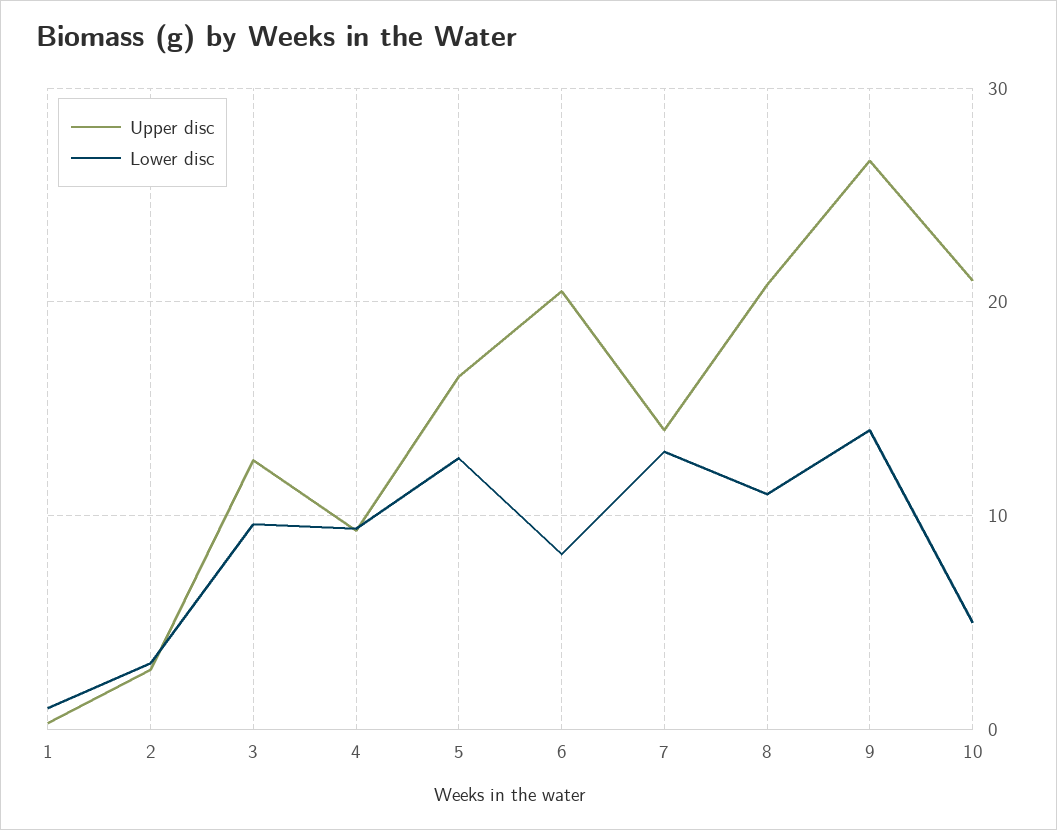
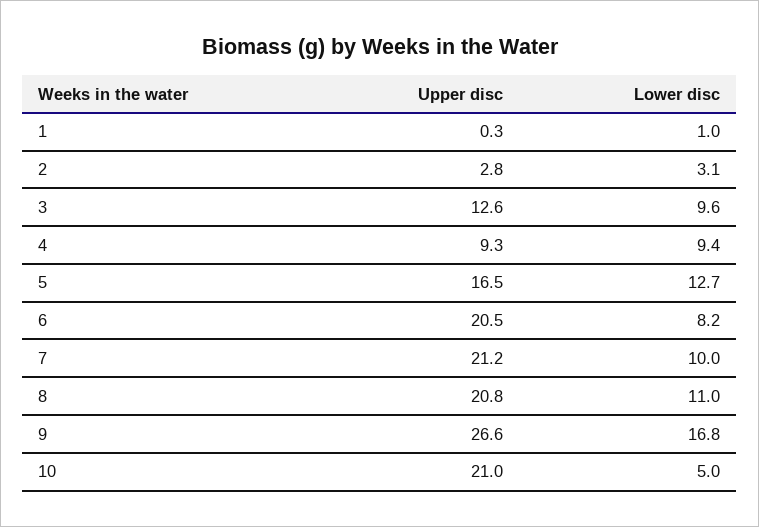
Upper disc, 7: 14 -> 21.2
Lower disc, 7: 13 -> 10
Lower disc, 9: 14 -> 16.8

